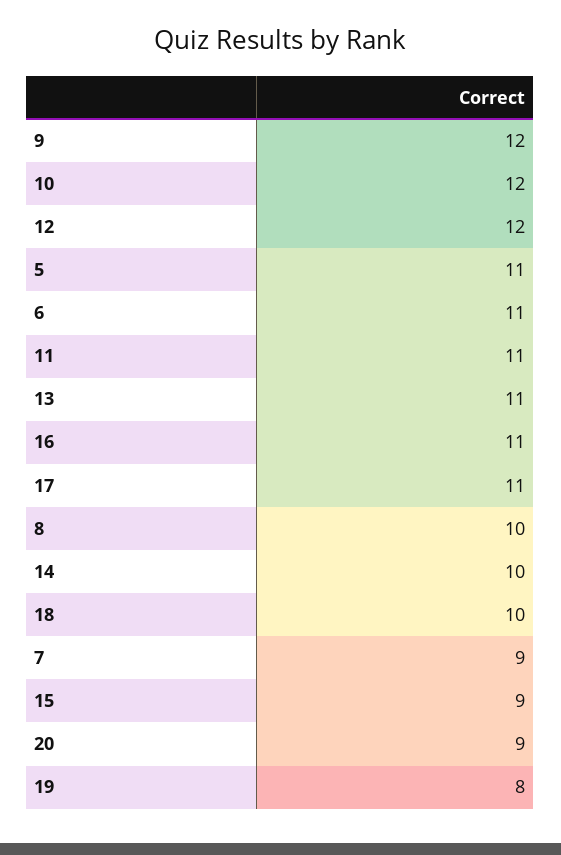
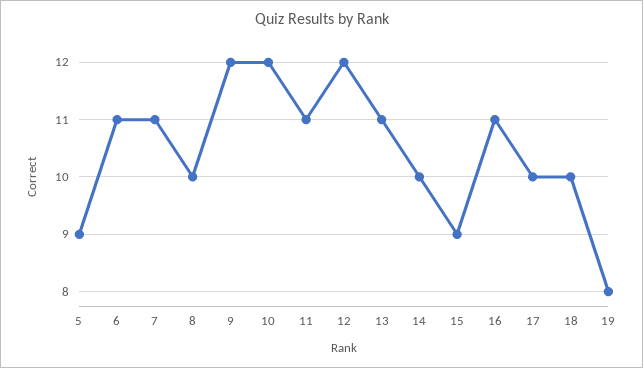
5: 11 -> 9
17: 11 -> 10
7: 9 -> 11
20: 9 -> none

